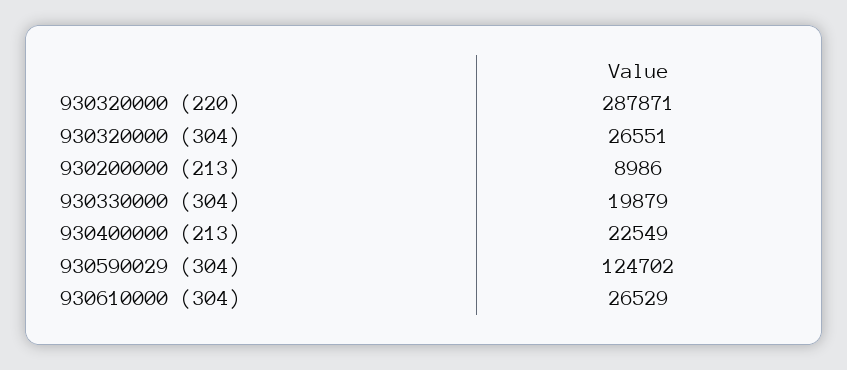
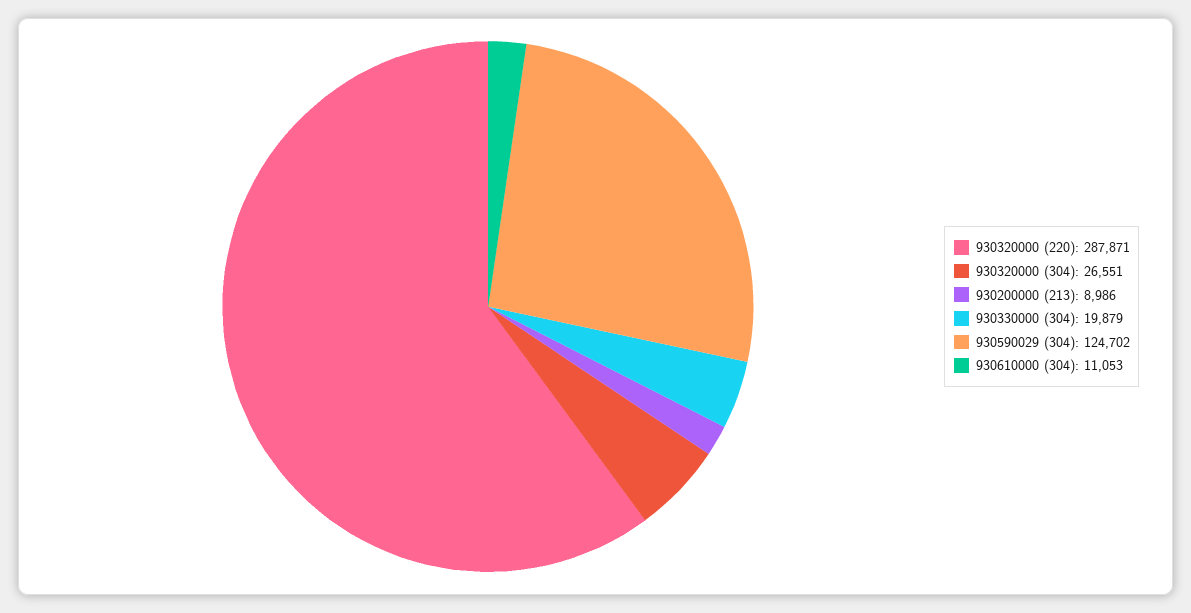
930400000 (213): 22549 -> none
930610000 (304): 26529 -> 11053

